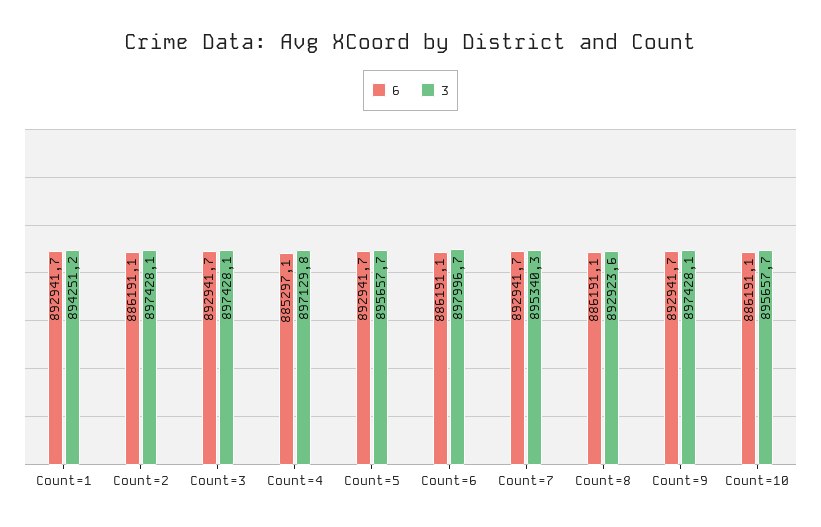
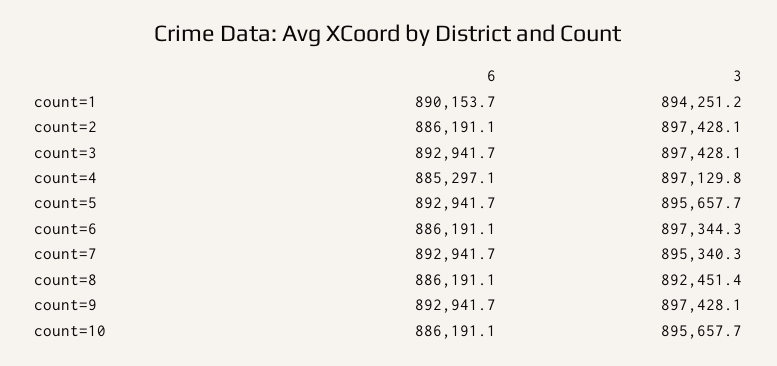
6, Count=1: 892941.7 -> 890153.7
3, Count=6: 897996.7 -> 897344.3
3, Count=8: 892923.6 -> 892451.4

